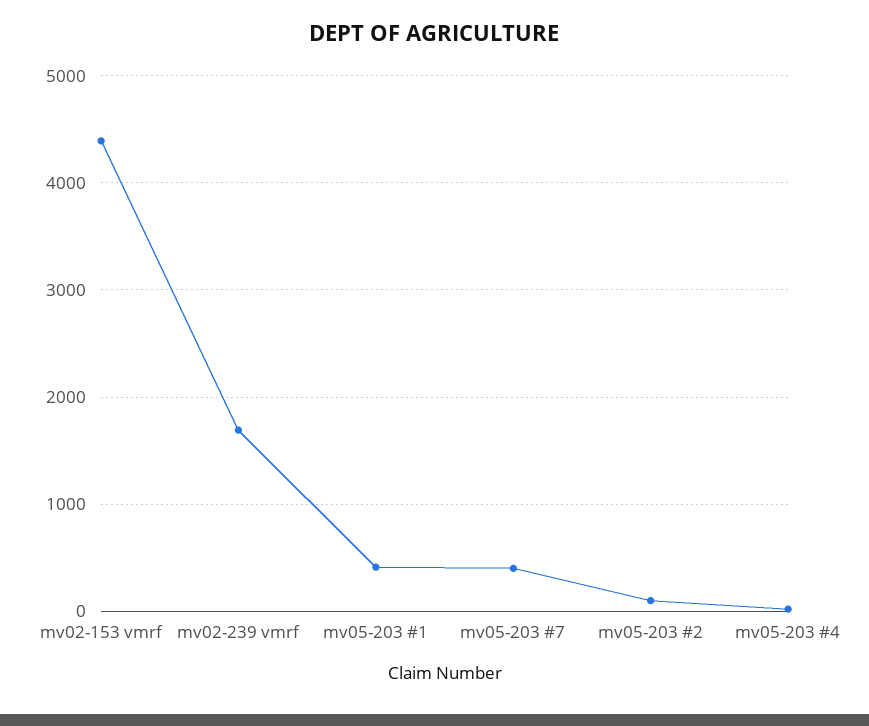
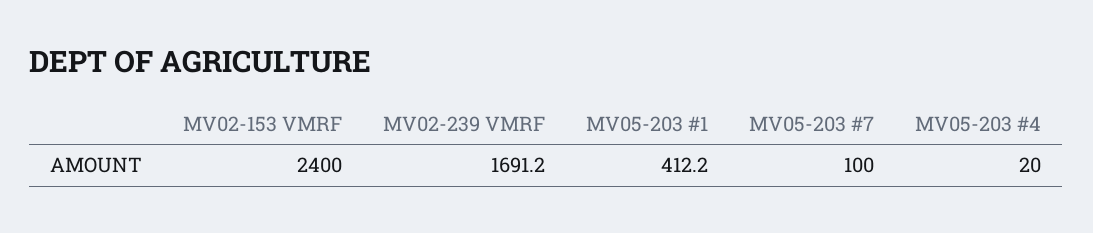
mv02-153 vmrf: 4400 -> 2400
mv05-203 #7: 400 -> 100
mv05-203 #2: 100 -> none

